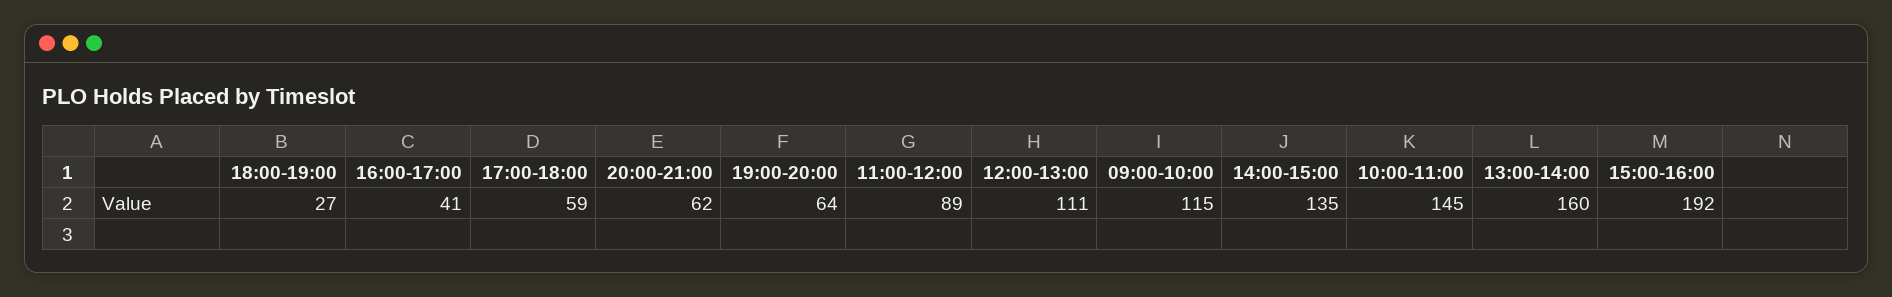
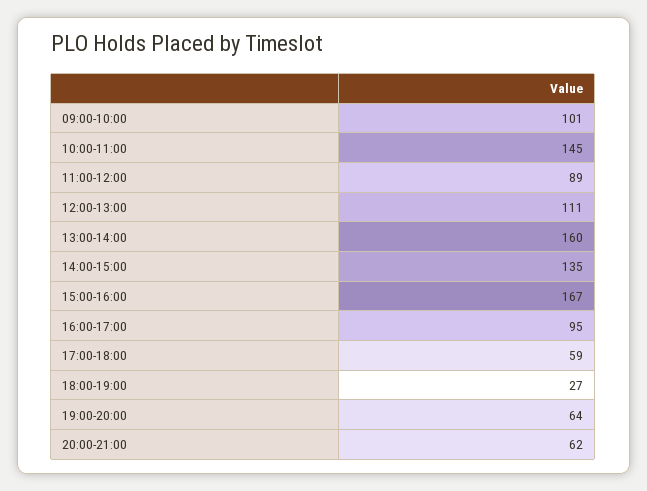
16:00-17:00: 41 -> 95
09:00-10:00: 115 -> 101
15:00-16:00: 192 -> 167

